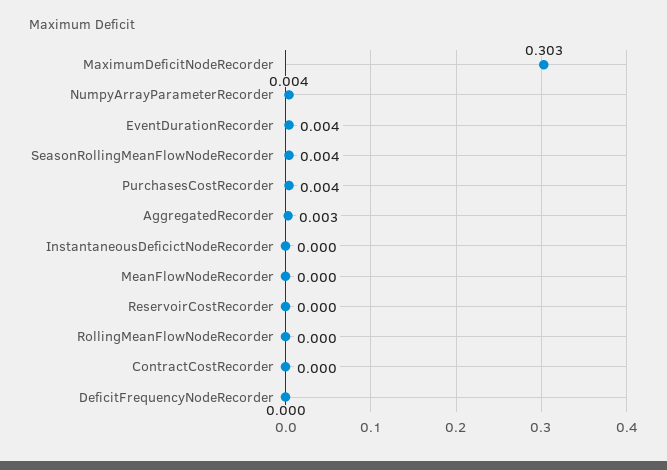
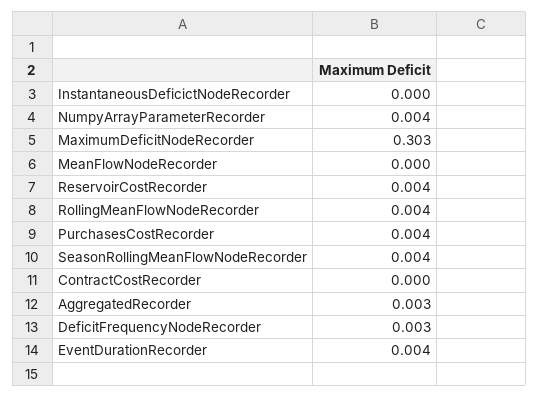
ReservoirCostRecorder: 0 -> 0.004
RollingMeanFlowNodeRecorder: 0 -> 0.004
DeficitFrequencyNodeRecorder: 0 -> 0.003

